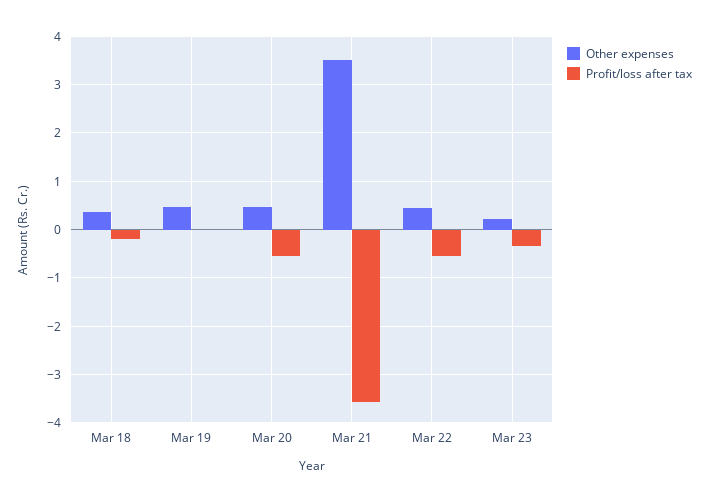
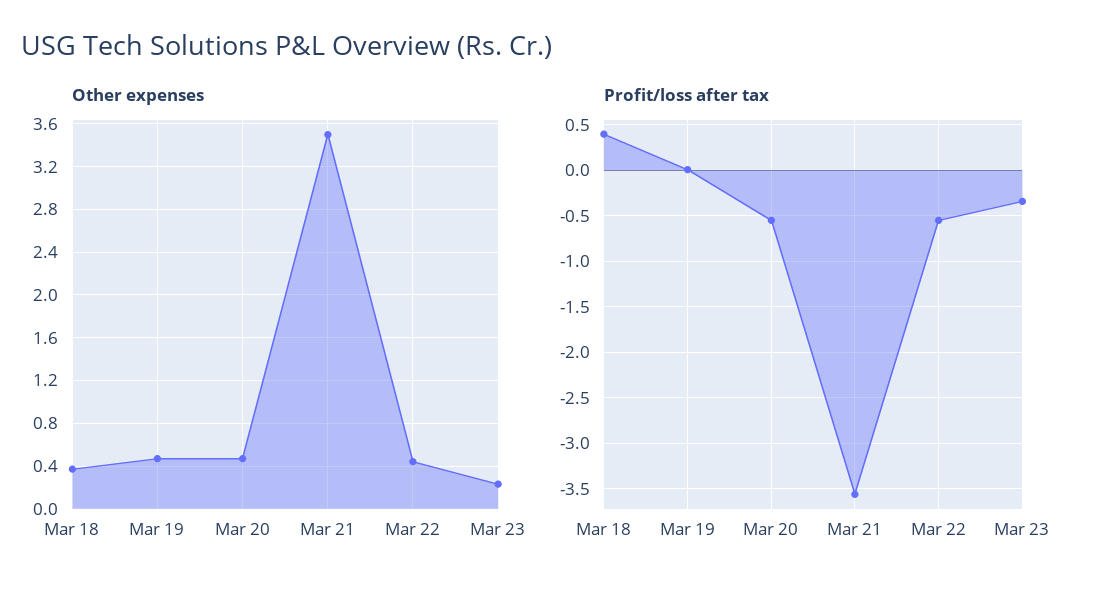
Profit/loss after tax, Mar 18: -0.2 -> 0.4

